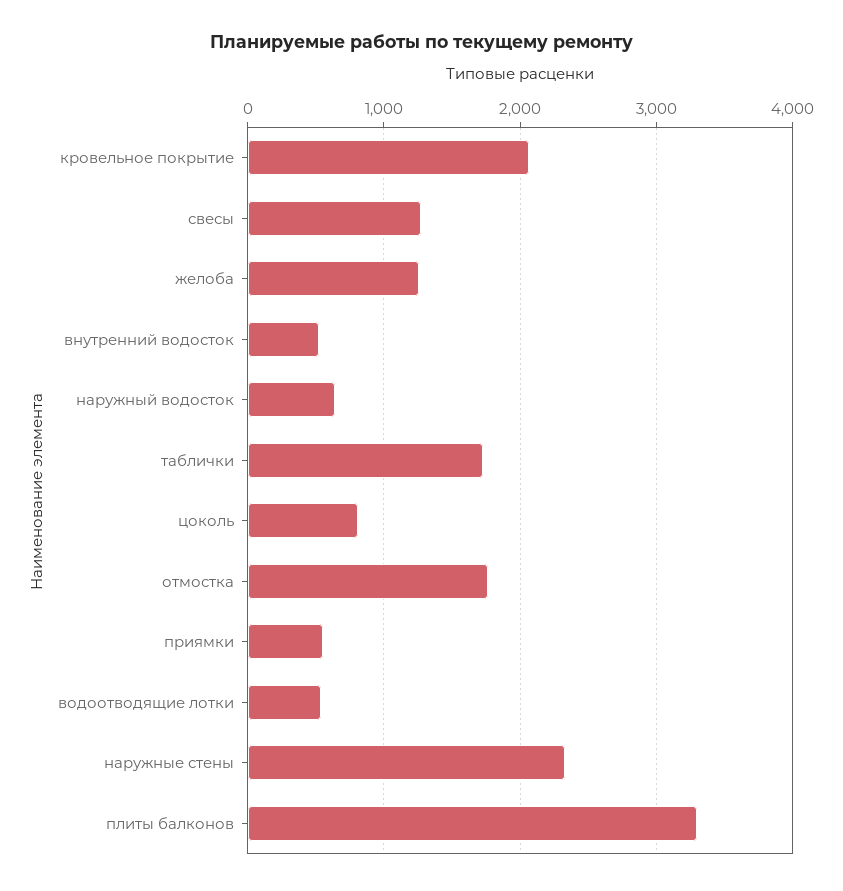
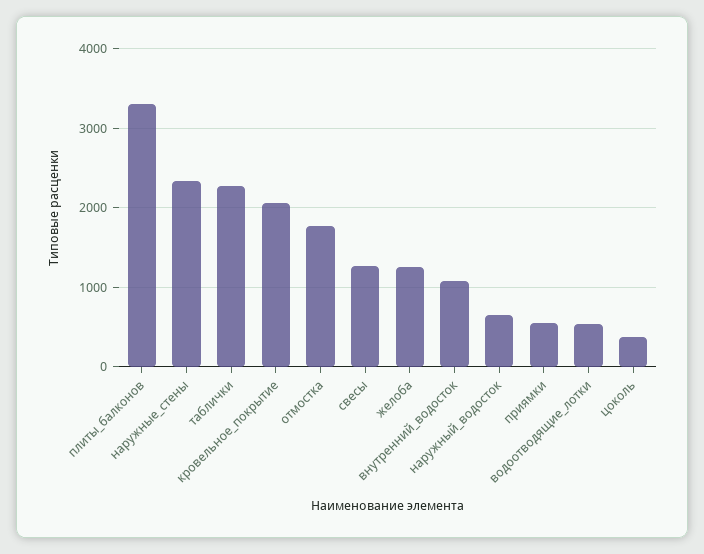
внутренний водосток: 500 -> 1100
таблички: 1700 -> 2300
цоколь: 800 -> 400

